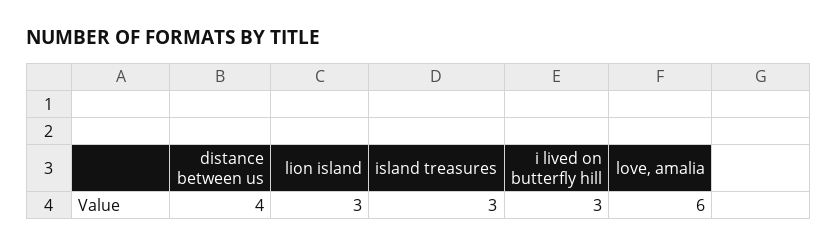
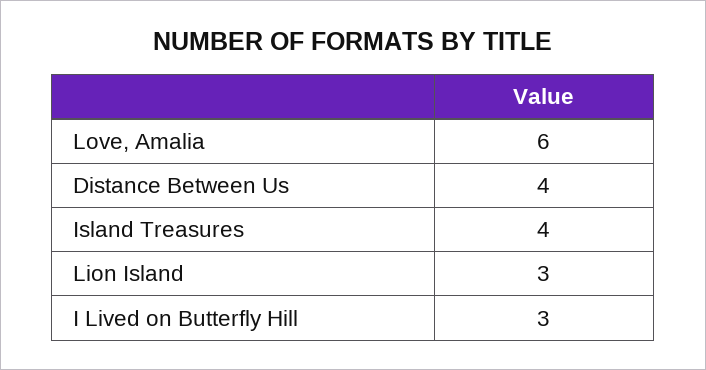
island treasures: 3 -> 4

